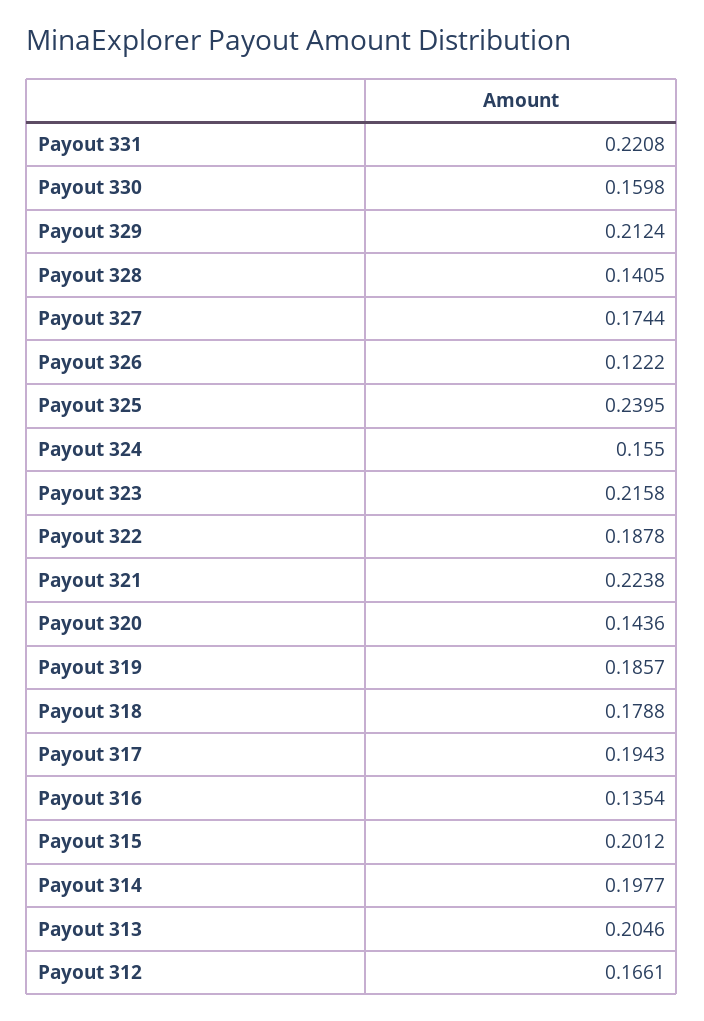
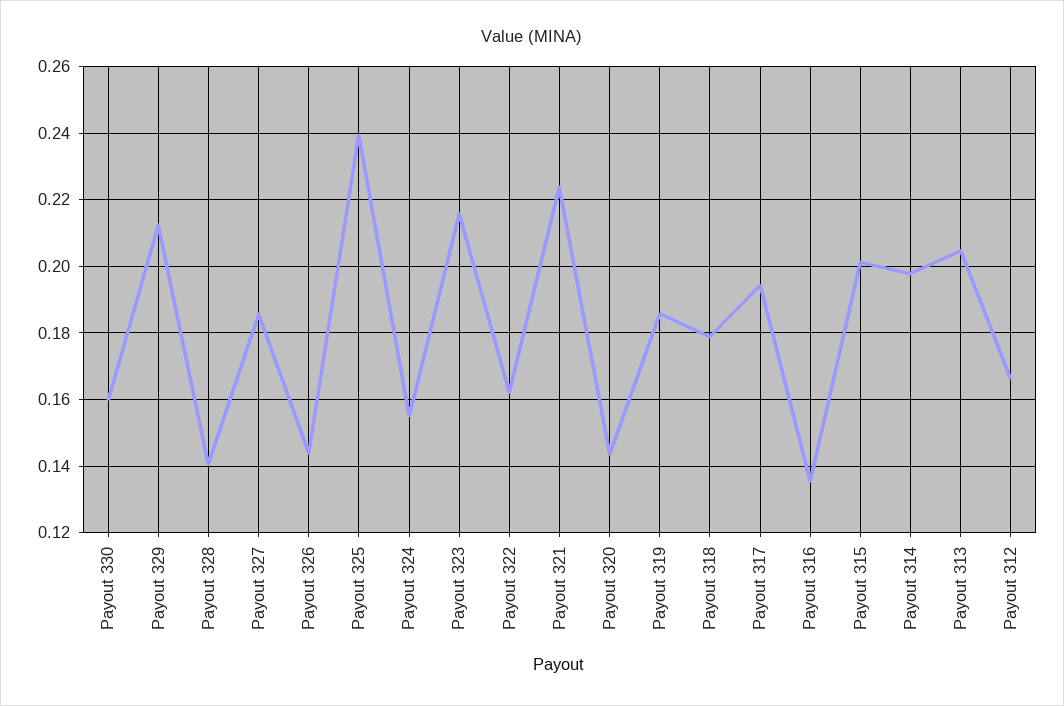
Payout 331: 0.2208 -> none
Payout 327: 0.1744 -> 0.186
Payout 326: 0.1222 -> 0.144
Payout 322: 0.1878 -> 0.162

